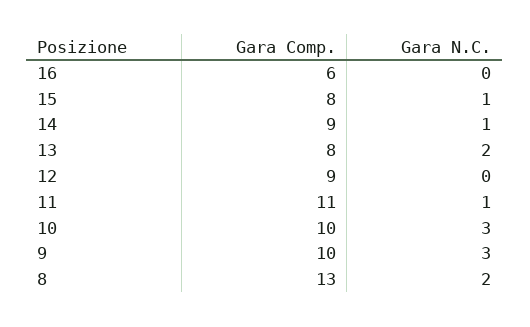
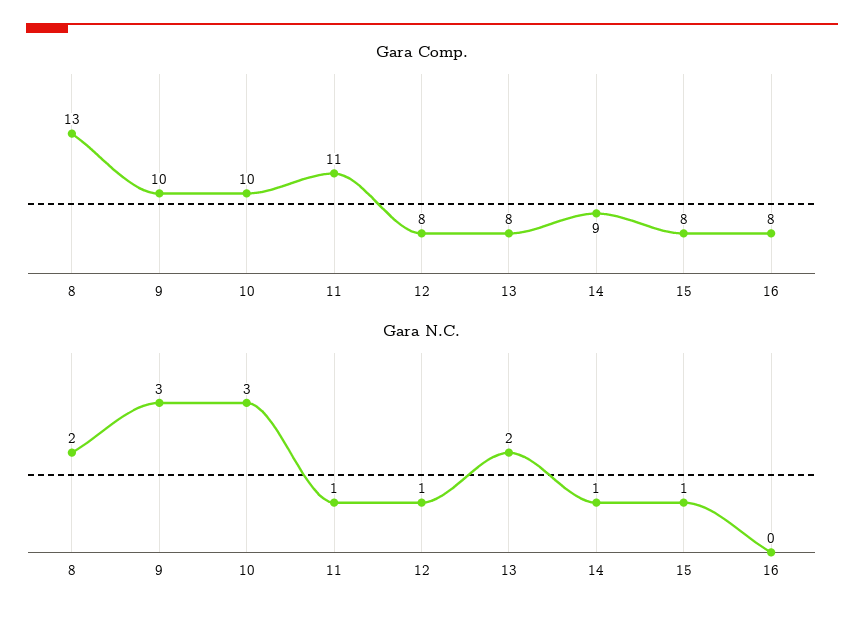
Gara Comp., 16: 6 -> 8
Gara Comp., 12: 9 -> 8
Gara N.C., 12: 0 -> 1

